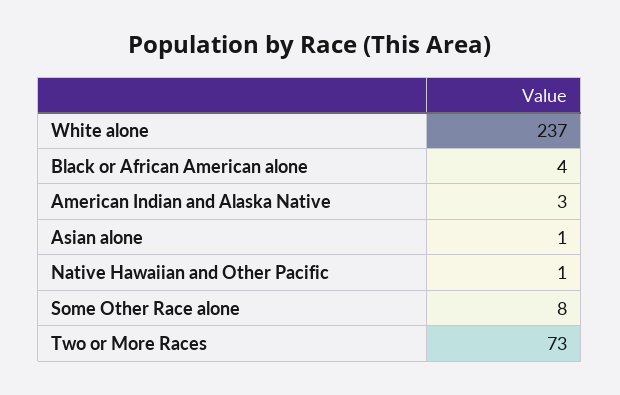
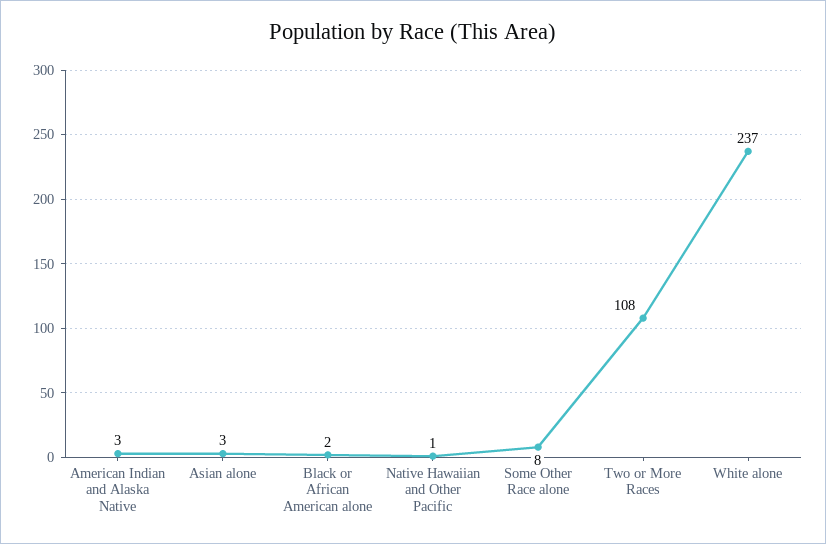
Black or African American alone: 4 -> 2
Asian alone: 1 -> 3
Two or More Races: 73 -> 108

